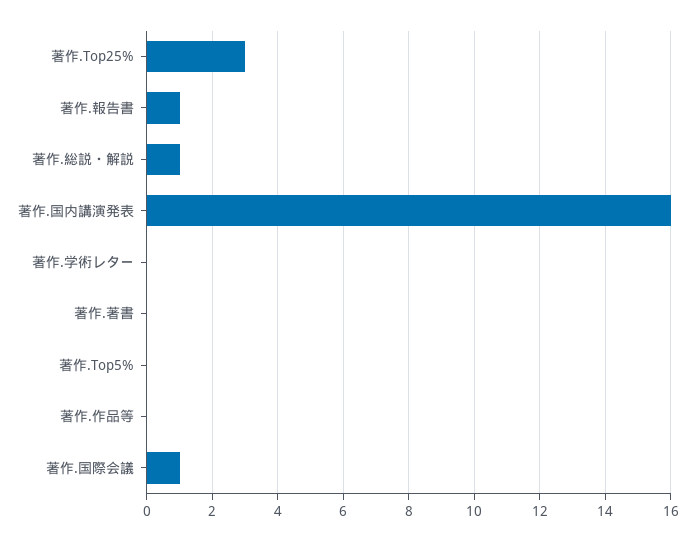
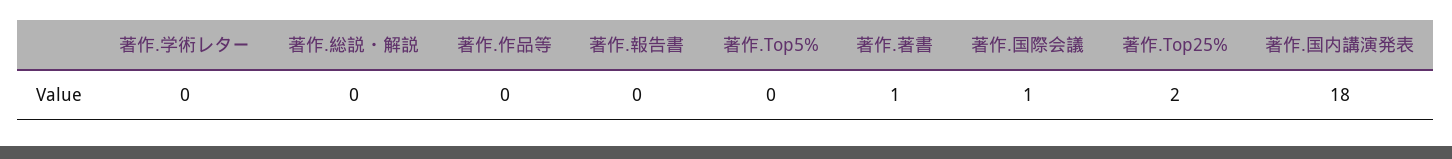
著作.Top25%: 3 -> 2
著作.報告書: 1 -> 0
著作.総説・解説: 1 -> 0
著作.国内講演発表: 16 -> 18
著作.著書: 0 -> 1

